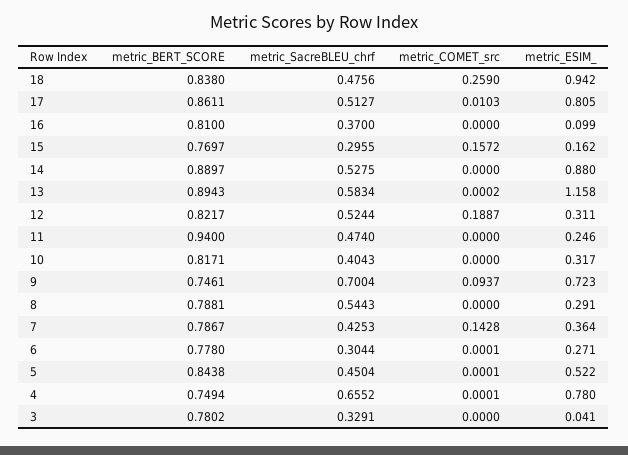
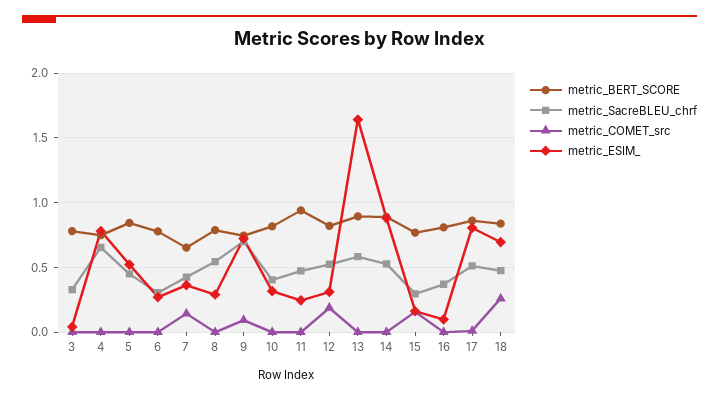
metric_ESIM_, 18: 0.942 -> 0.7
metric_ESIM_, 13: 1.158 -> 1.65
metric_BERT_SCORE, 7: 0.7867 -> 0.65

